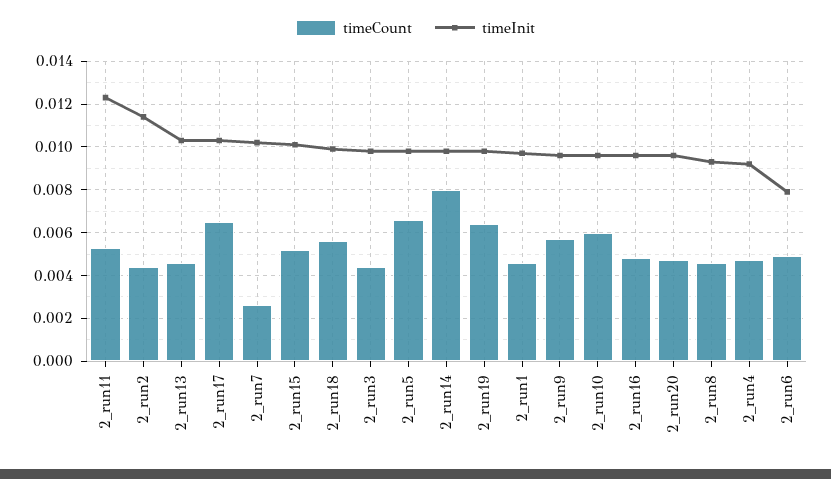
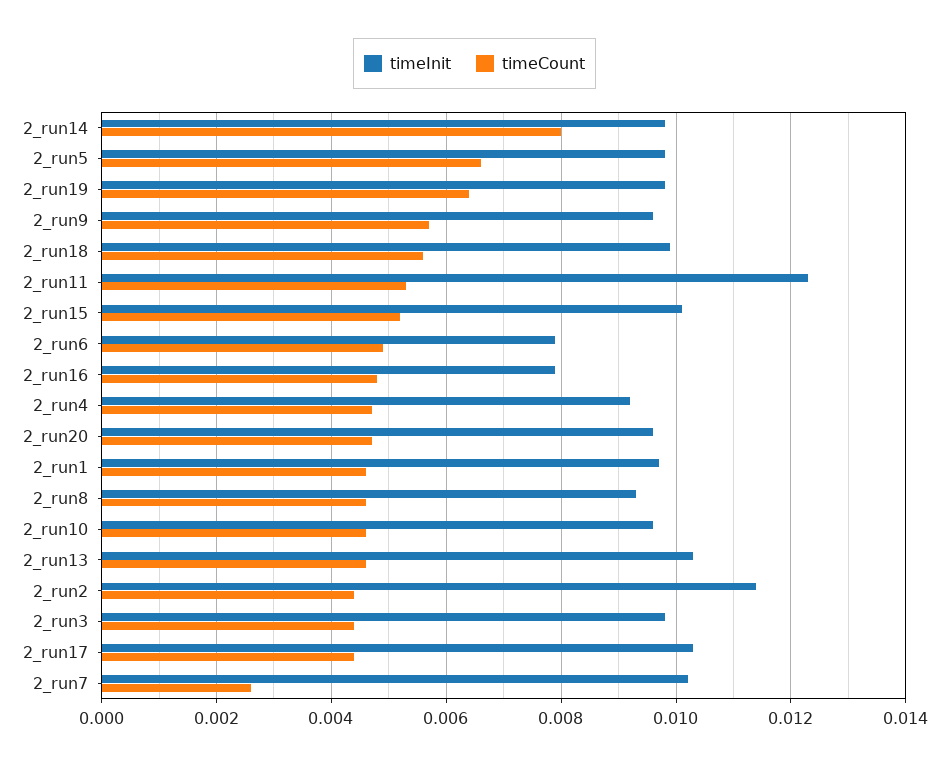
timeCount, 2_run17: 0.0065 -> 0.0045
timeCount, 2_run10: 0.006 -> 0.0045
timeInit, 2_run16: 0.0095 -> 0.008

